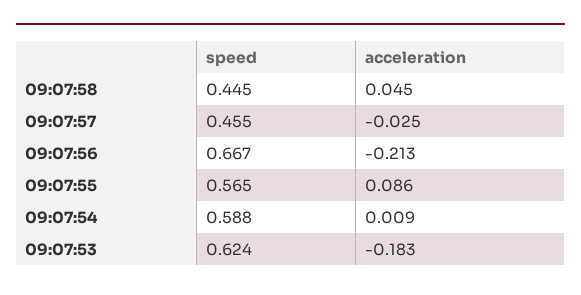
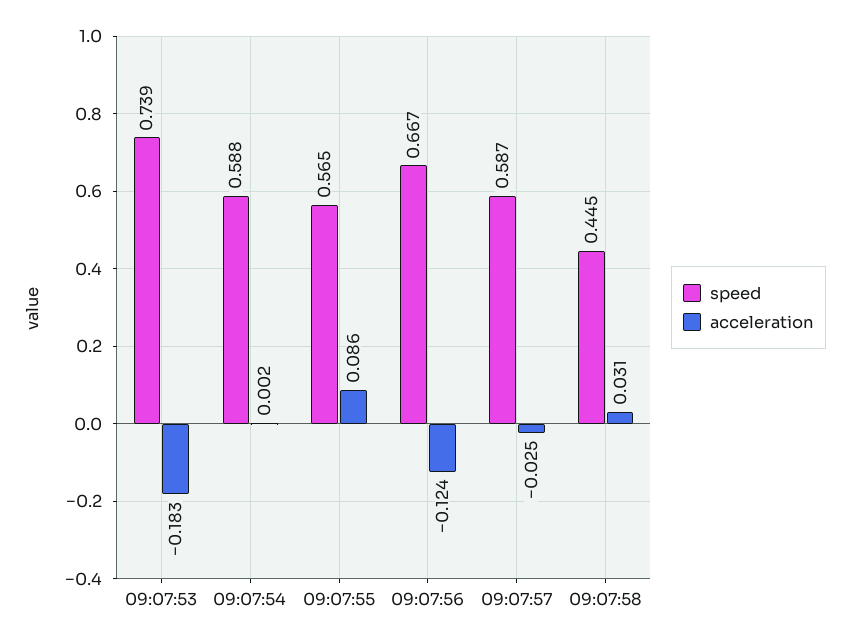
acceleration, 09:07:58: 0.045 -> 0.031
speed, 09:07:57: 0.455 -> 0.587
acceleration, 09:07:56: -0.213 -> -0.124
acceleration, 09:07:54: 0.009 -> 0.002
speed, 09:07:53: 0.624 -> 0.739

